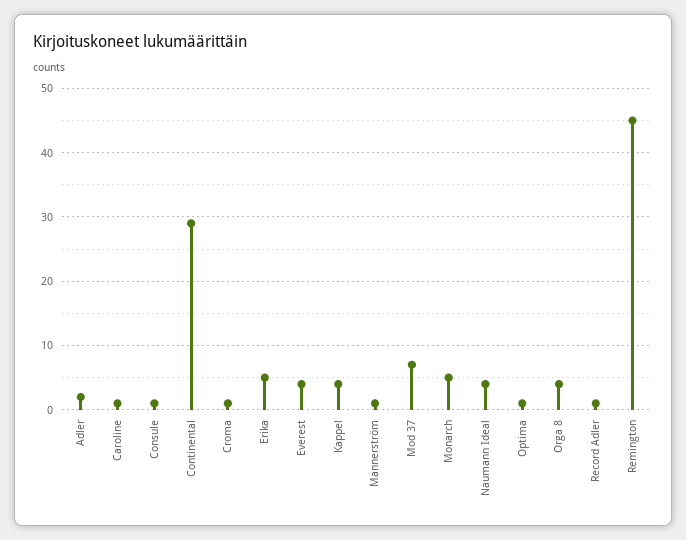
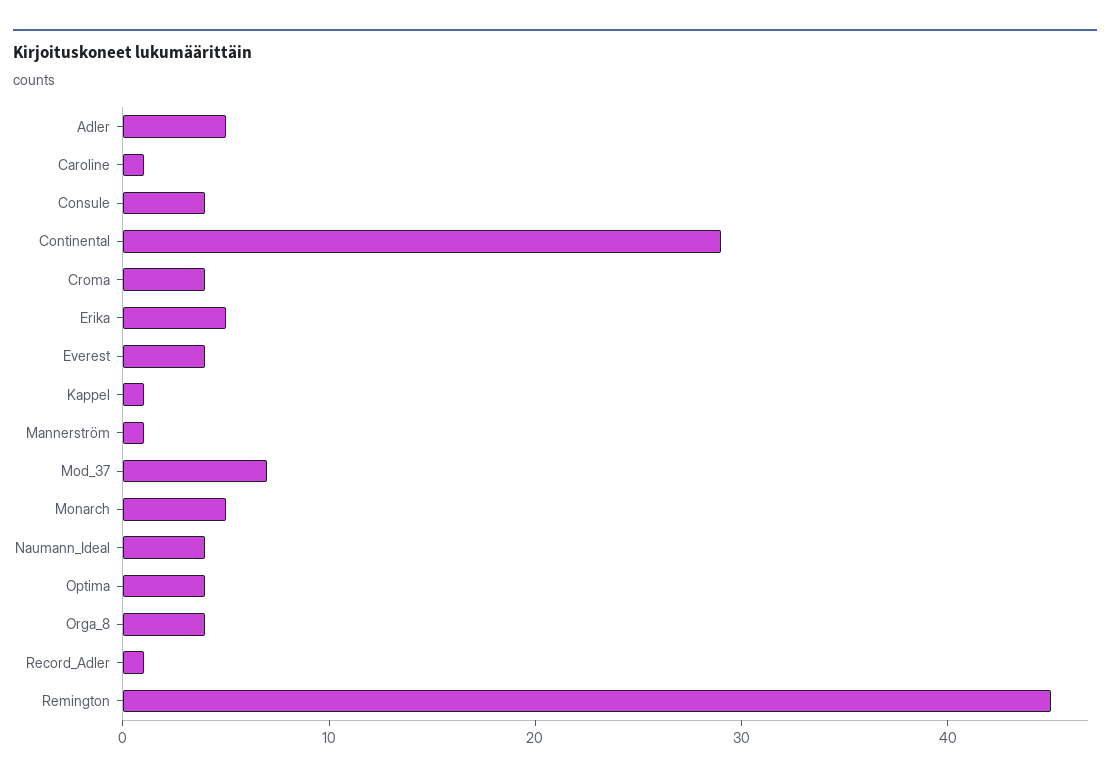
Adler: 2 -> 5
Consule: 1 -> 4
Croma: 1 -> 4
Kappel: 4 -> 1
Optima: 1 -> 4

